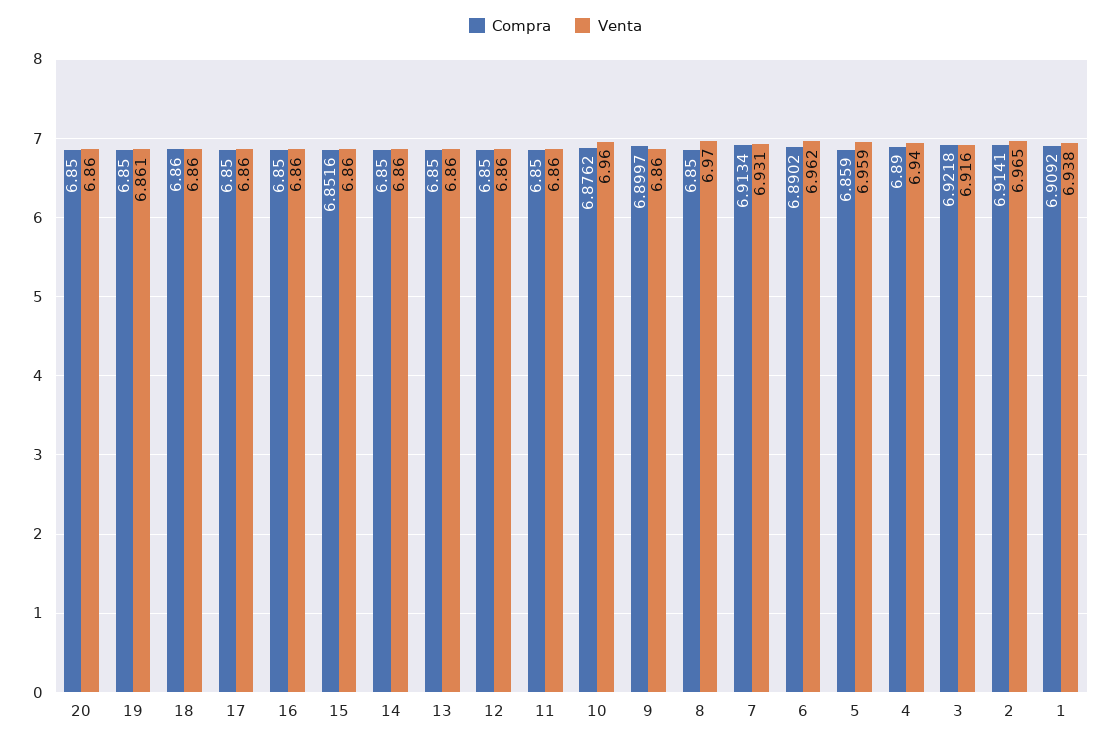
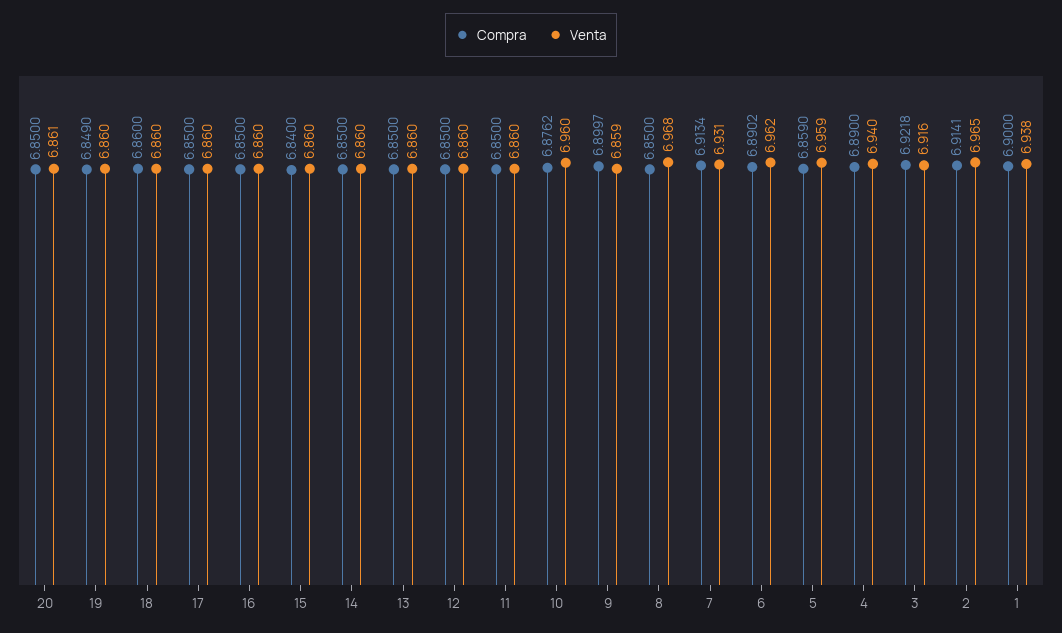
Venta, 20: 6.86 -> 6.861
Compra, 19: 6.85 -> 6.849
Venta, 19: 6.861 -> 6.86
Compra, 15: 6.8516 -> 6.84
Venta, 9: 6.86 -> 6.859
Venta, 8: 6.97 -> 6.968
Compra, 1: 6.9092 -> 6.9

